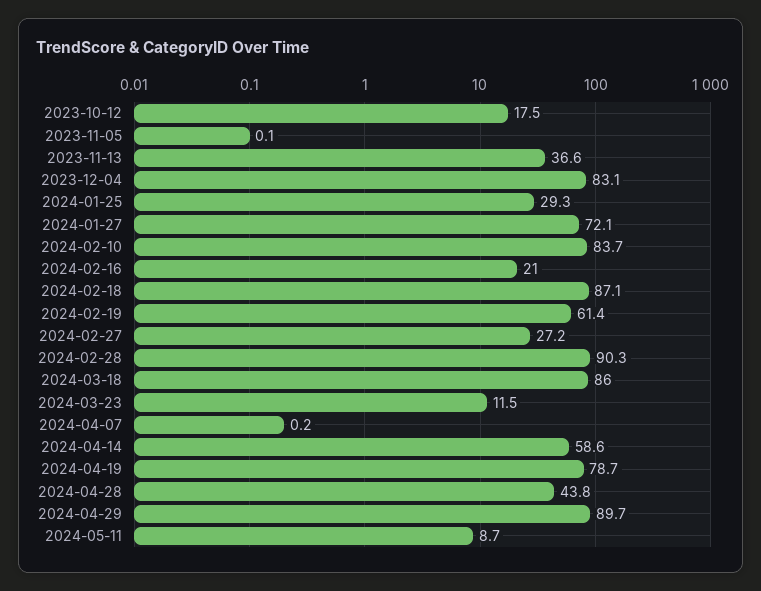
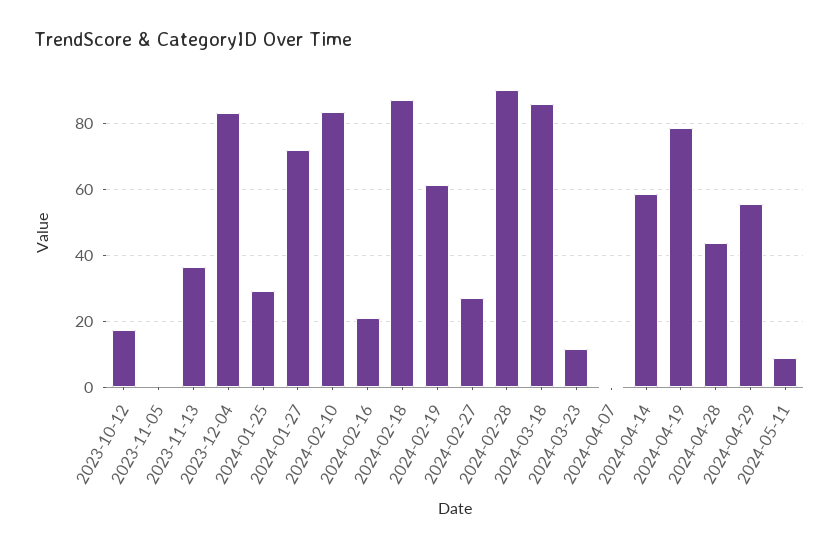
2024-04-29: 89.7 -> 56

